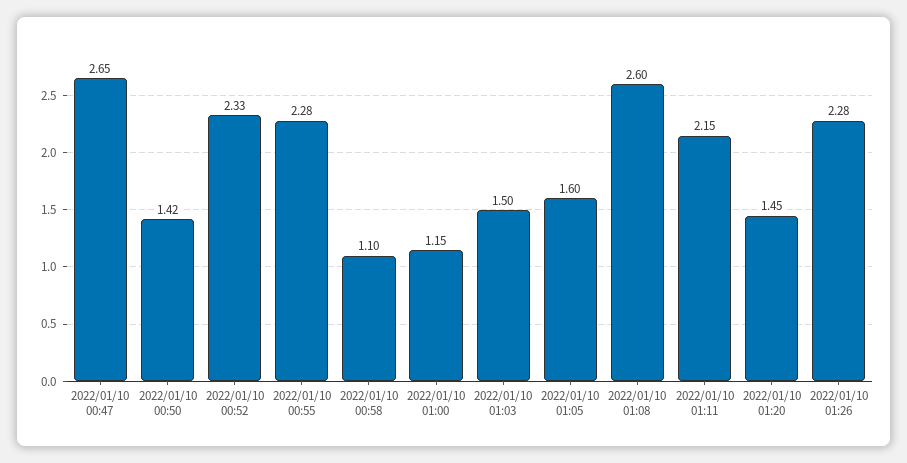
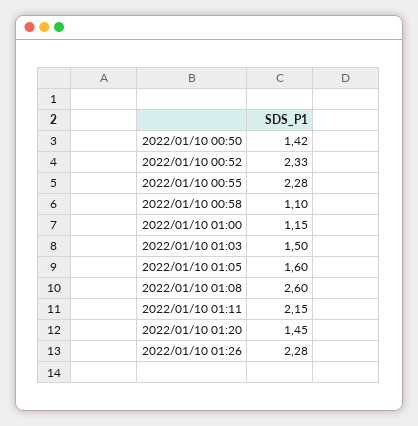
2022/01/10 00:47: 2.65 -> none

